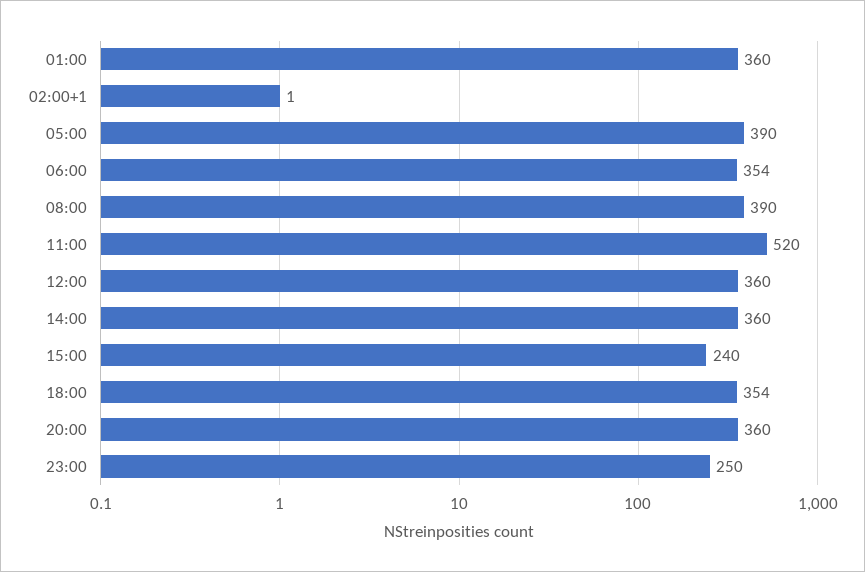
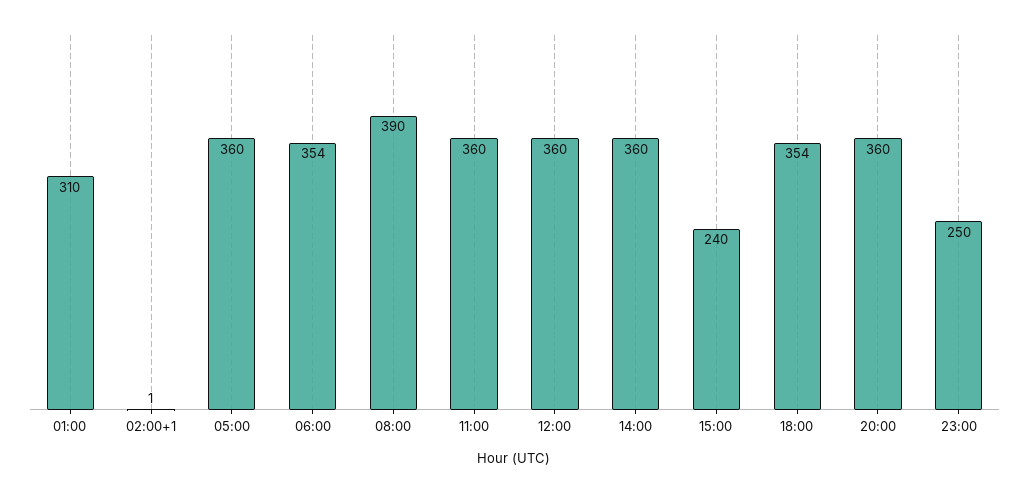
01:00: 360 -> 310
05:00: 390 -> 360
11:00: 520 -> 360

